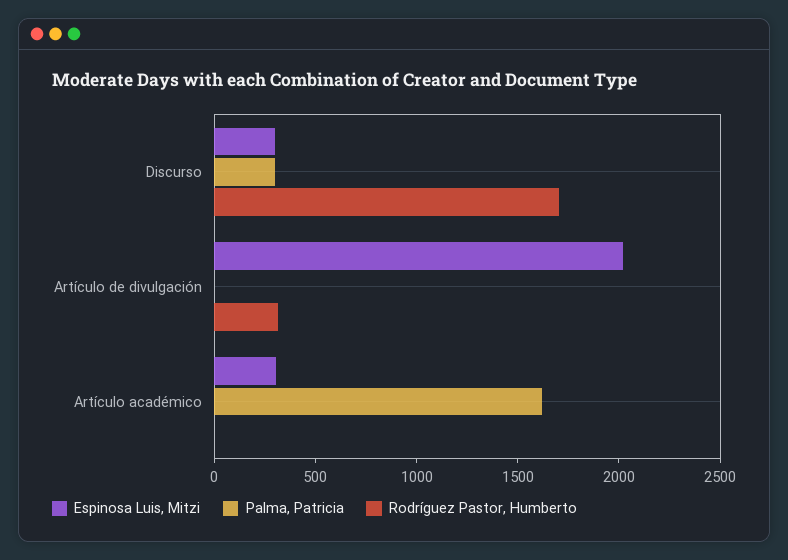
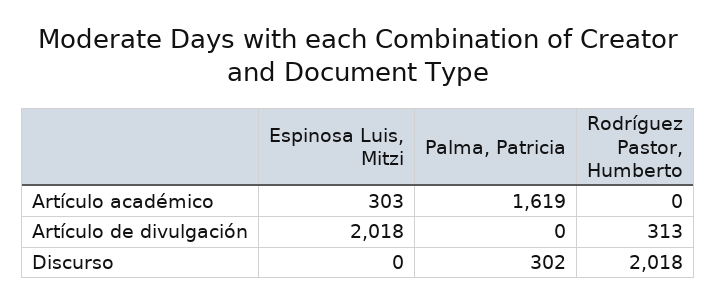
Espinosa Luis, Mitzi, Discurso: 300 -> 0
Rodríguez Pastor, Humberto, Discurso: 1700 -> 2018

